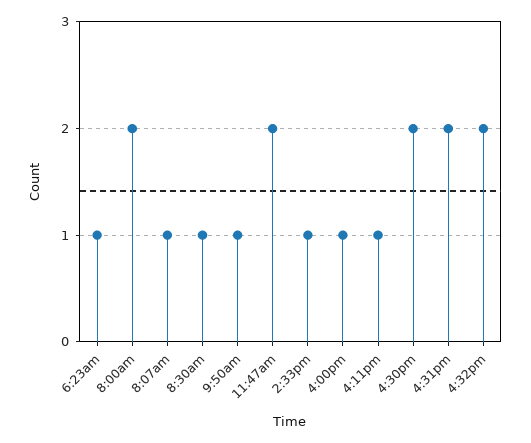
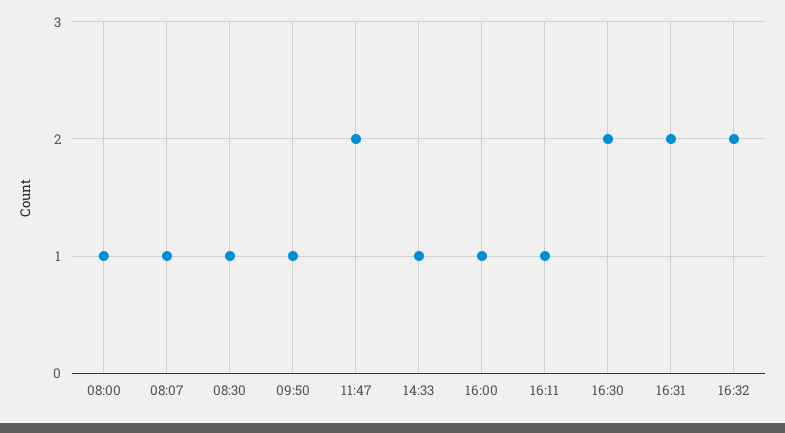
6:23am: 1 -> none
8:00am: 2 -> 1

